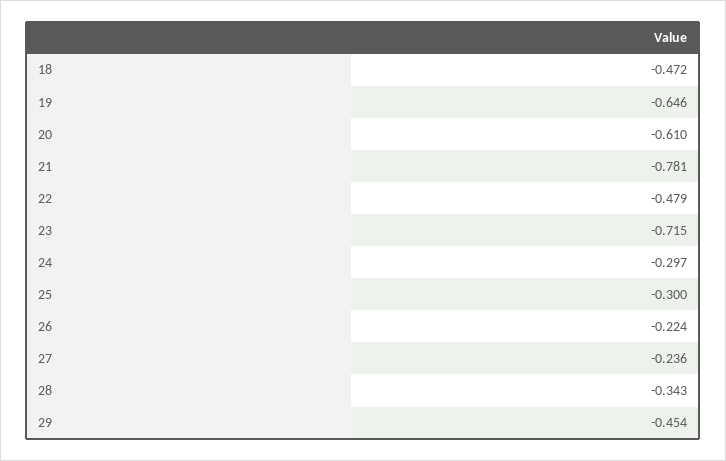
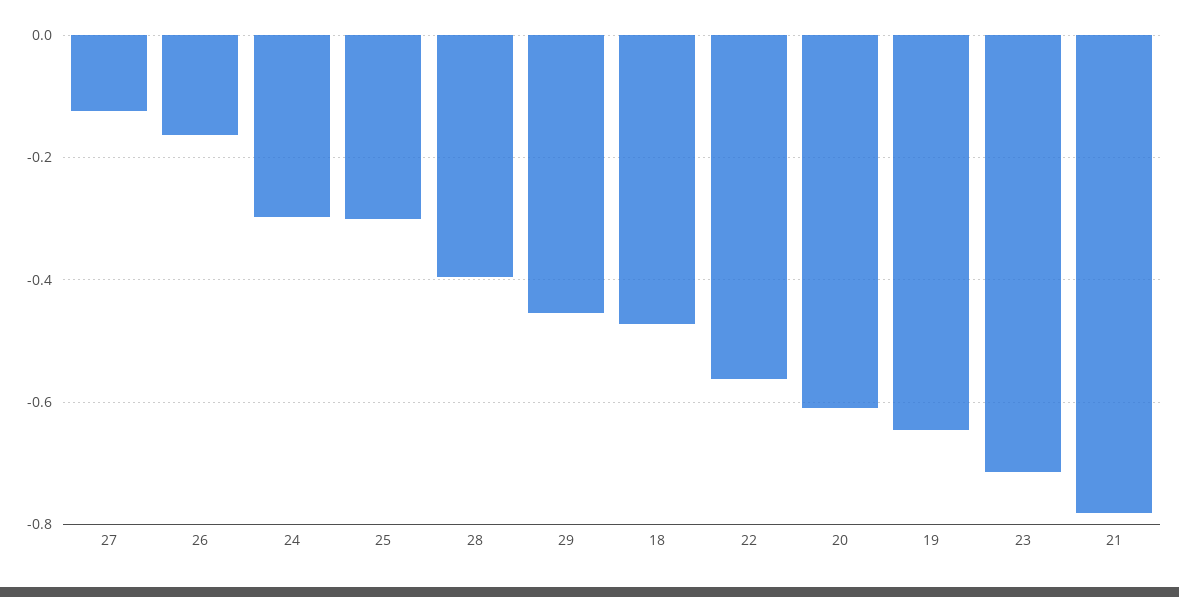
22: -0.479 -> -0.56
26: -0.224 -> -0.16
27: -0.236 -> -0.12
28: -0.343 -> -0.4

